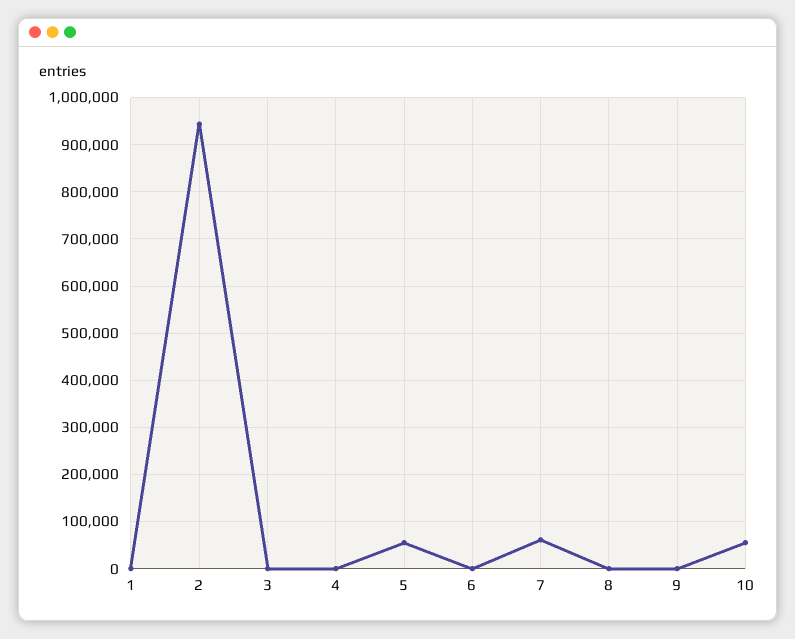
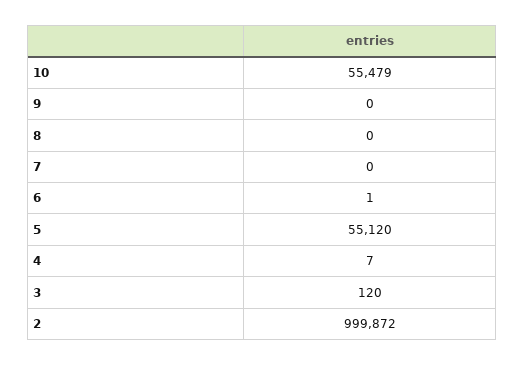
1: 0 -> none
2: 940000 -> 999872
7: 60000 -> 0

